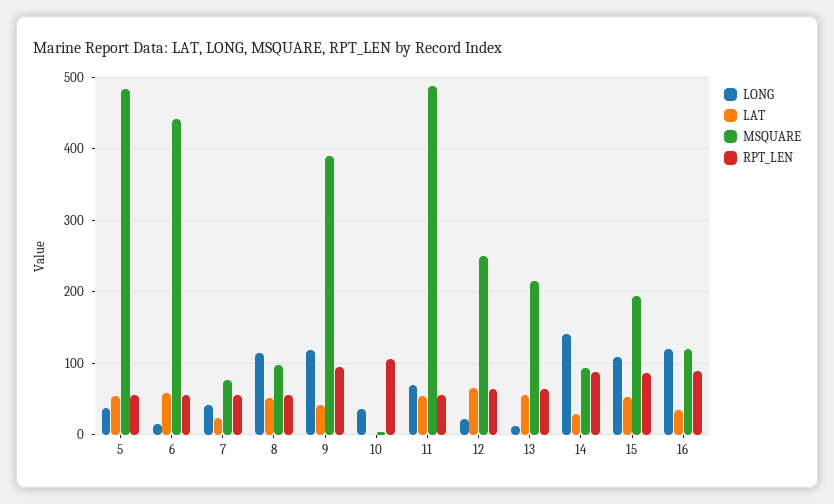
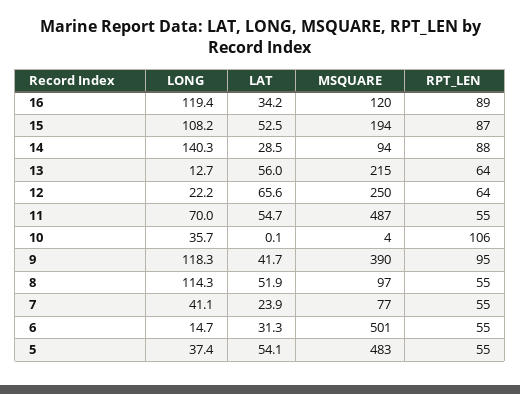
LAT, 6: 60 -> 31.3
MSQUARE, 6: 440 -> 501

